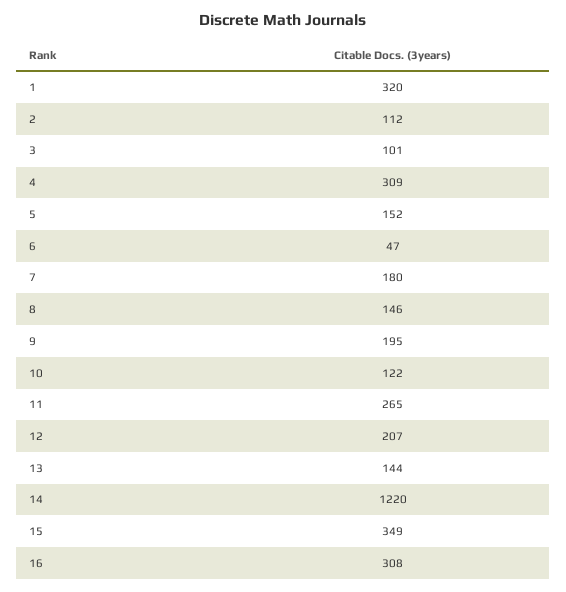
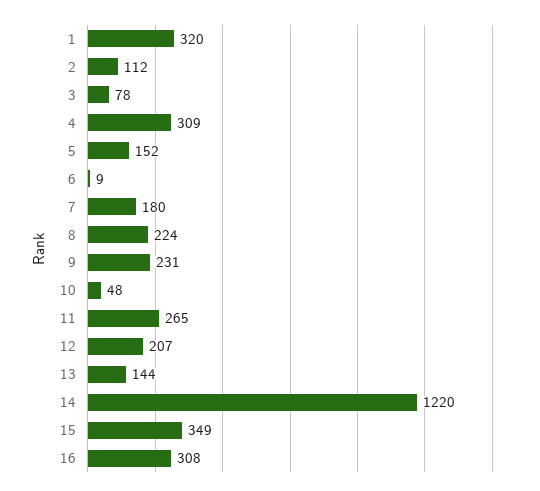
3: 101 -> 78
6: 47 -> 9
8: 146 -> 224
9: 195 -> 231
10: 122 -> 48

